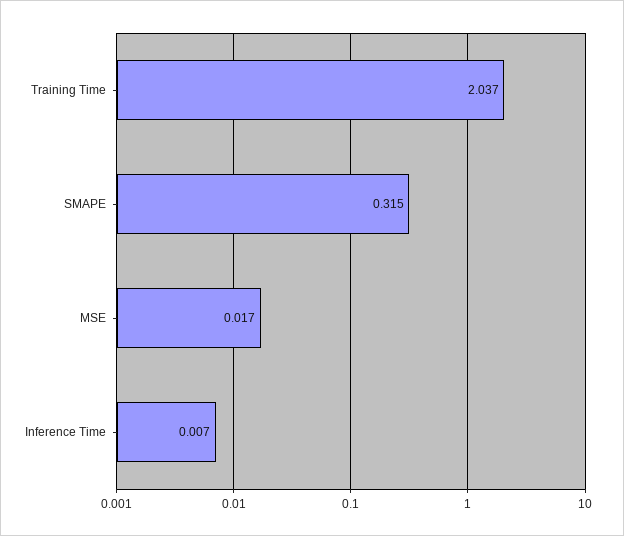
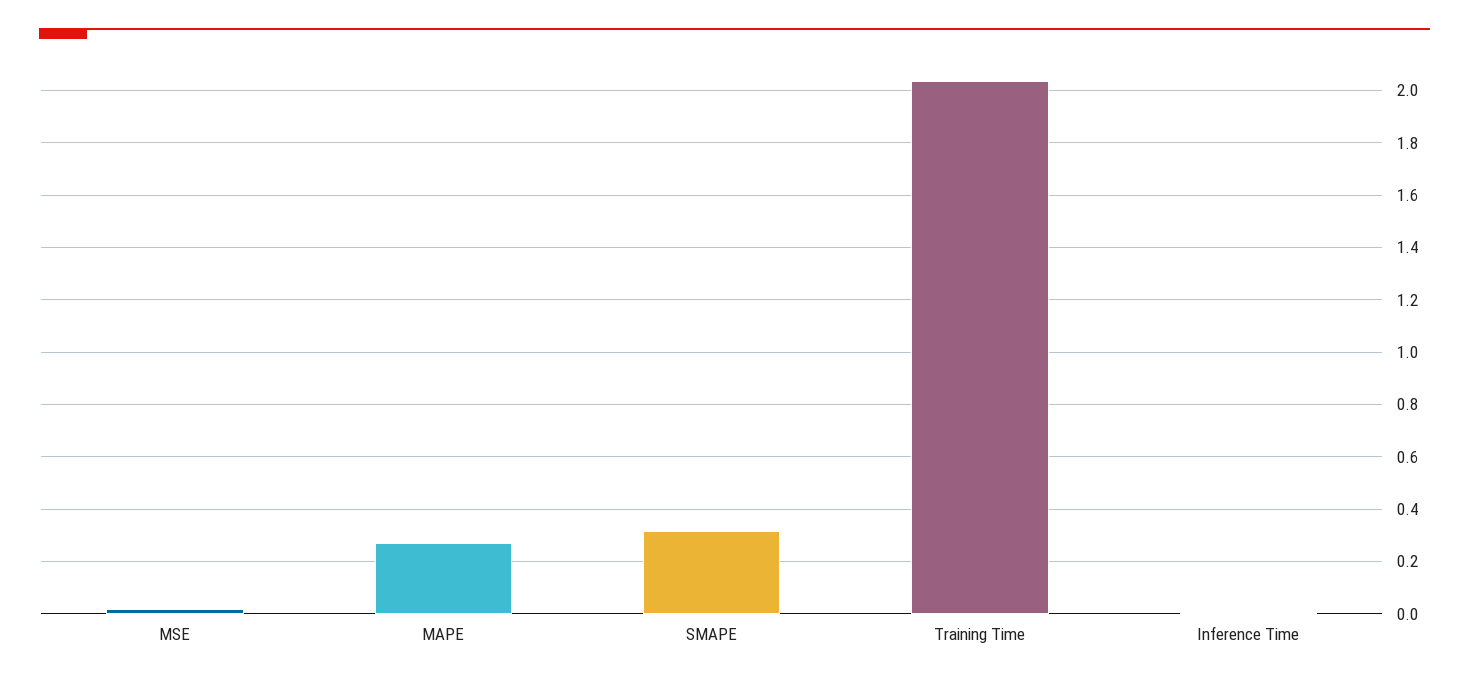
MAPE: none -> 0.275

